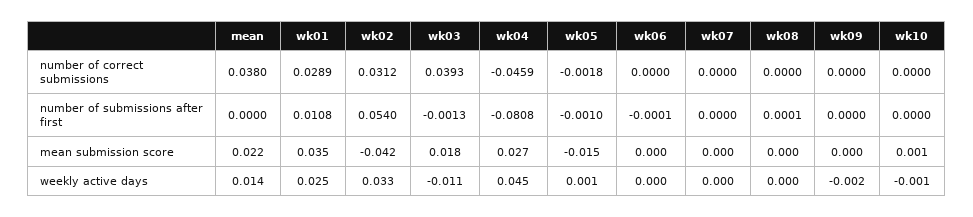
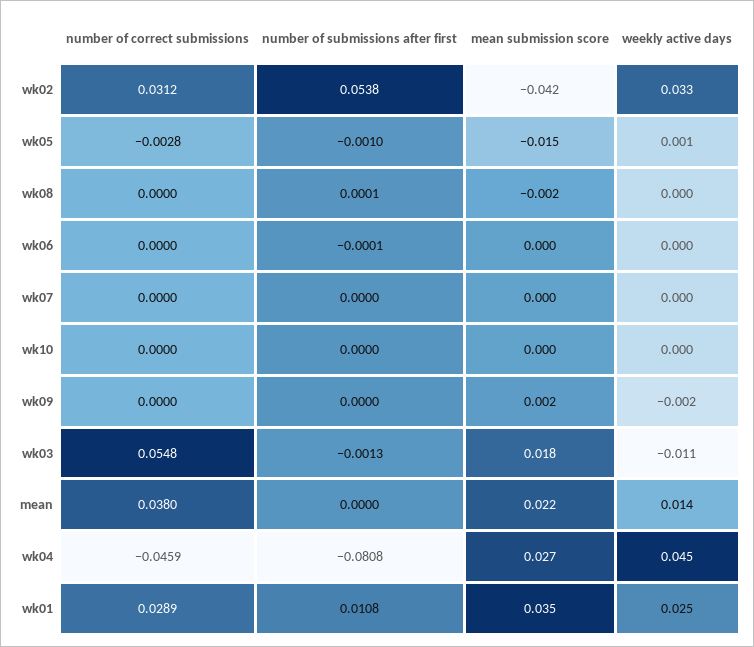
wk03, number of correct submissions: 0.0393 -> 0.0548
wk05, number of correct submissions: -0.0018 -> -0.0028
wk02, number of submissions after first: 0.054 -> 0.0538
wk08, mean submission score: 0 -> -0.002
wk09, mean submission score: 0 -> 0.002
wk10, mean submission score: 0.001 -> 0
wk10, weekly active days: -0.001 -> 0

